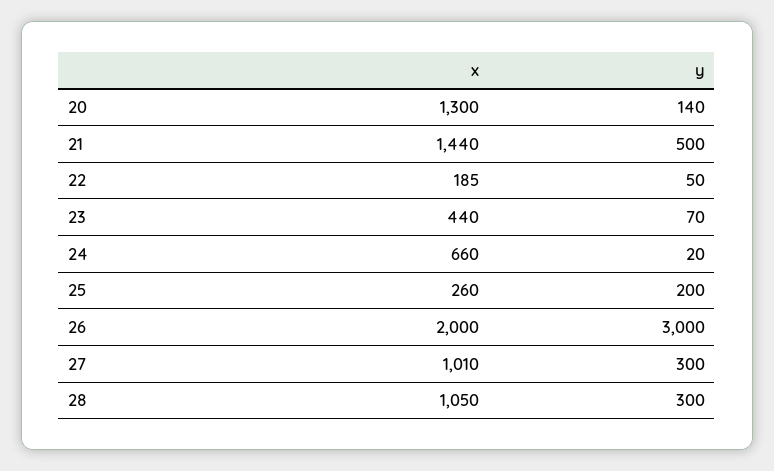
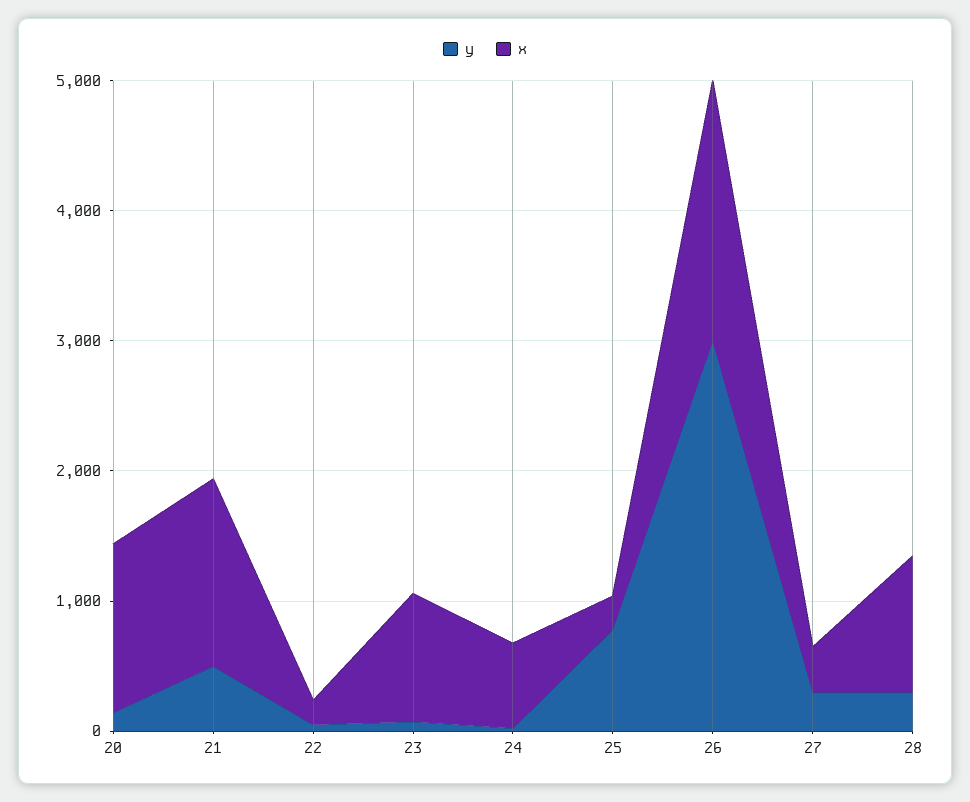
x, 23: 440 -> 1000
y, 25: 200 -> 800
x, 27: 1010 -> 400

